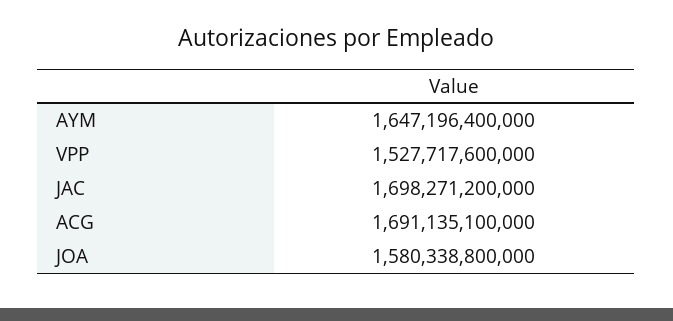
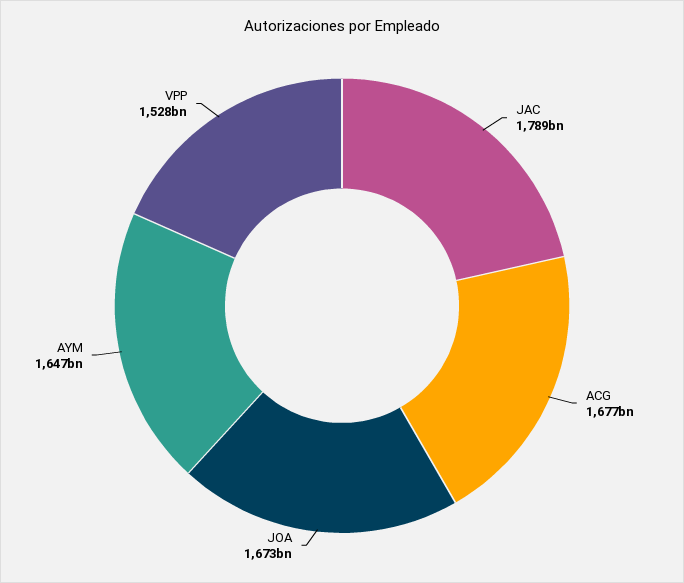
JAC: 1698271200000 -> 1789000000000
ACG: 1691135100000 -> 1677000000000
JOA: 1580338800000 -> 1673000000000

